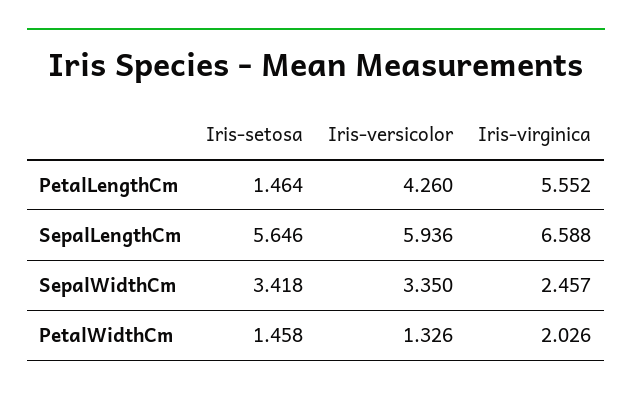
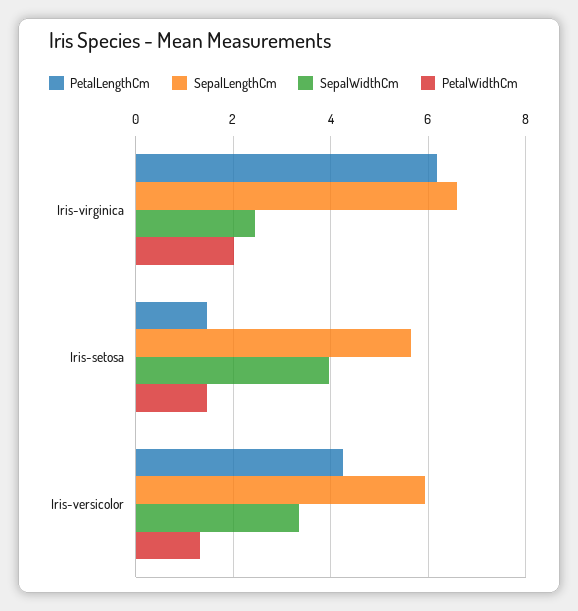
PetalLengthCm, Iris-virginica: 5.552 -> 6.2
SepalWidthCm, Iris-setosa: 3.418 -> 4

